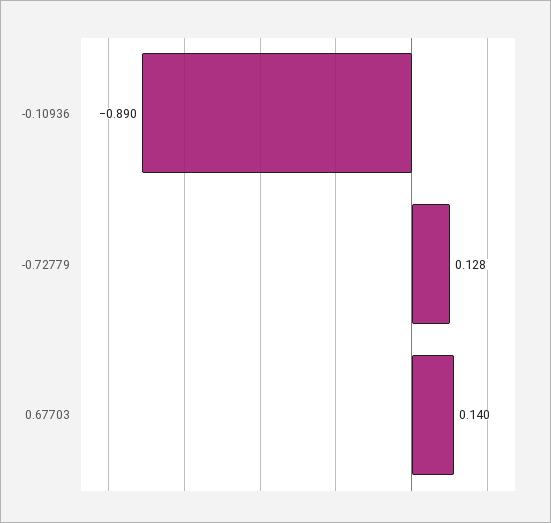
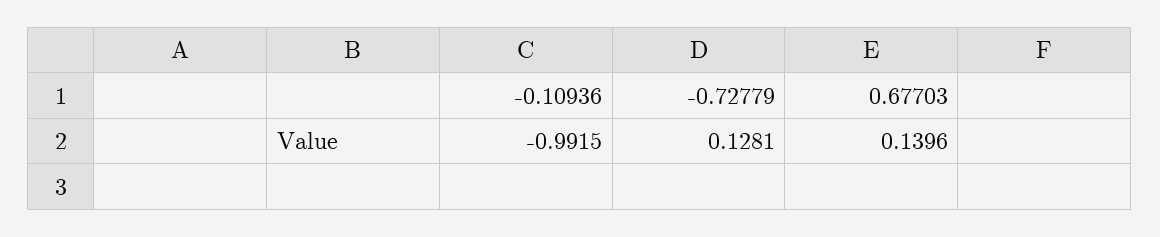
-0.10936: -0.89 -> -0.9915

